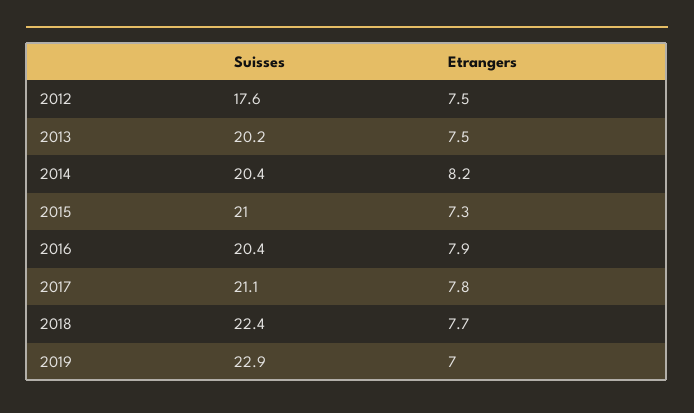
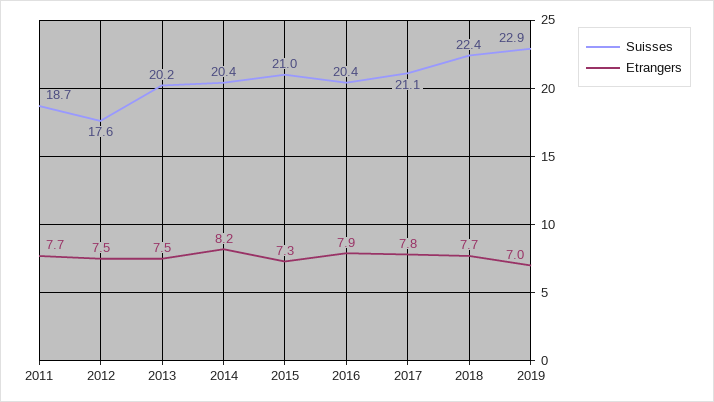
Suisses, 2011: none -> 18.7
Etrangers, 2011: none -> 7.7

